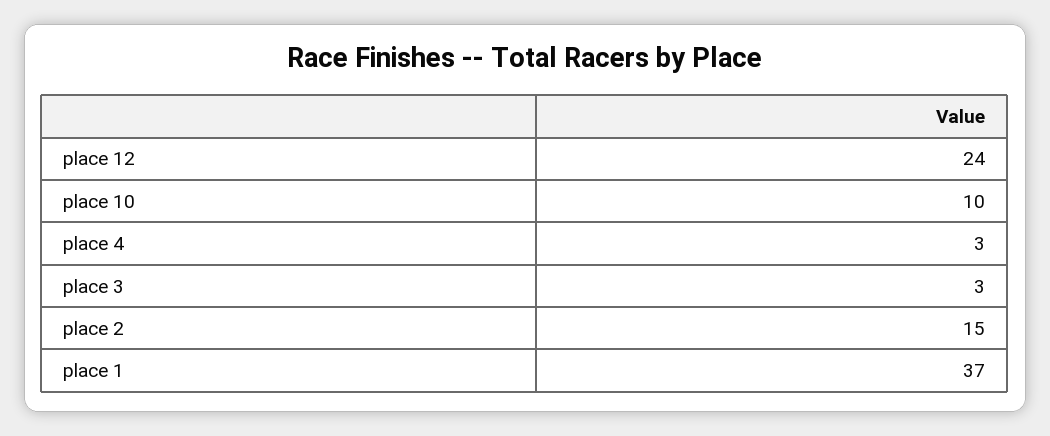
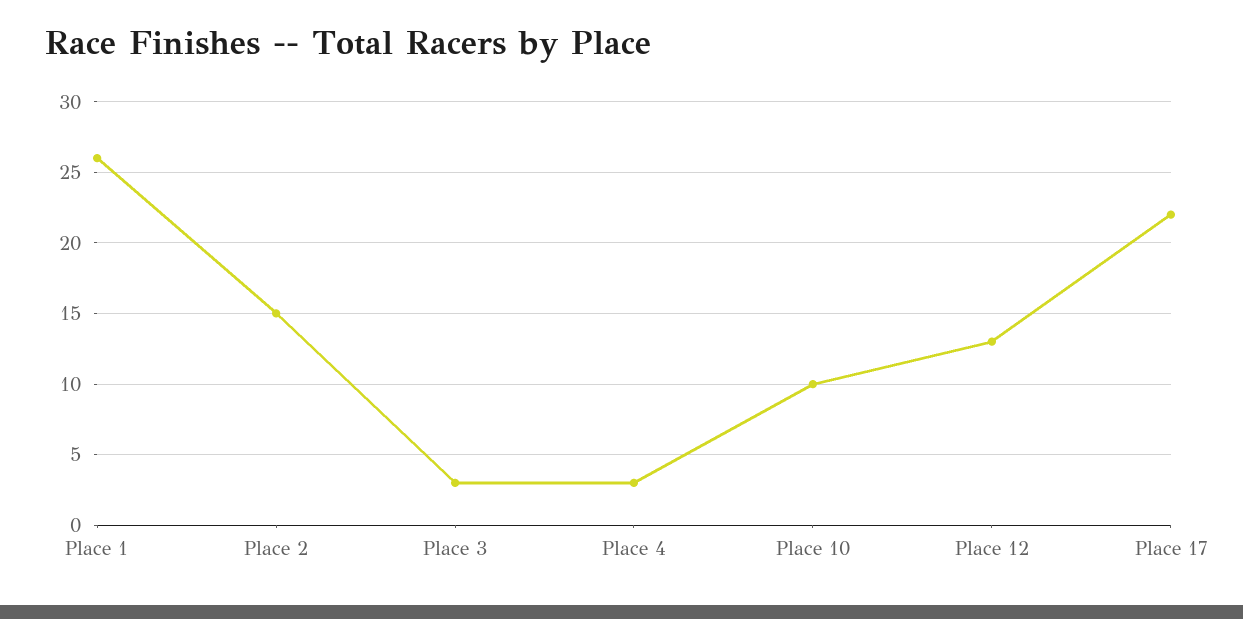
place 12: 24 -> 13
place 1: 37 -> 26
Place 17: none -> 22

